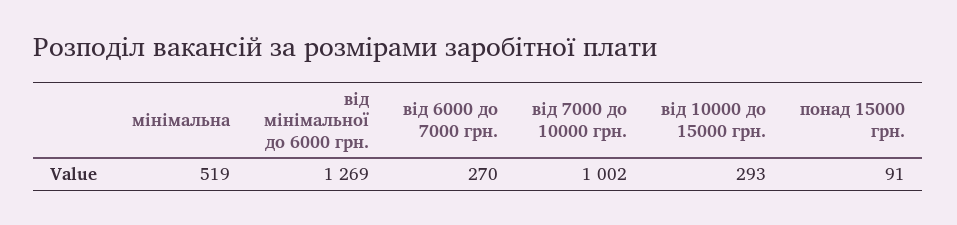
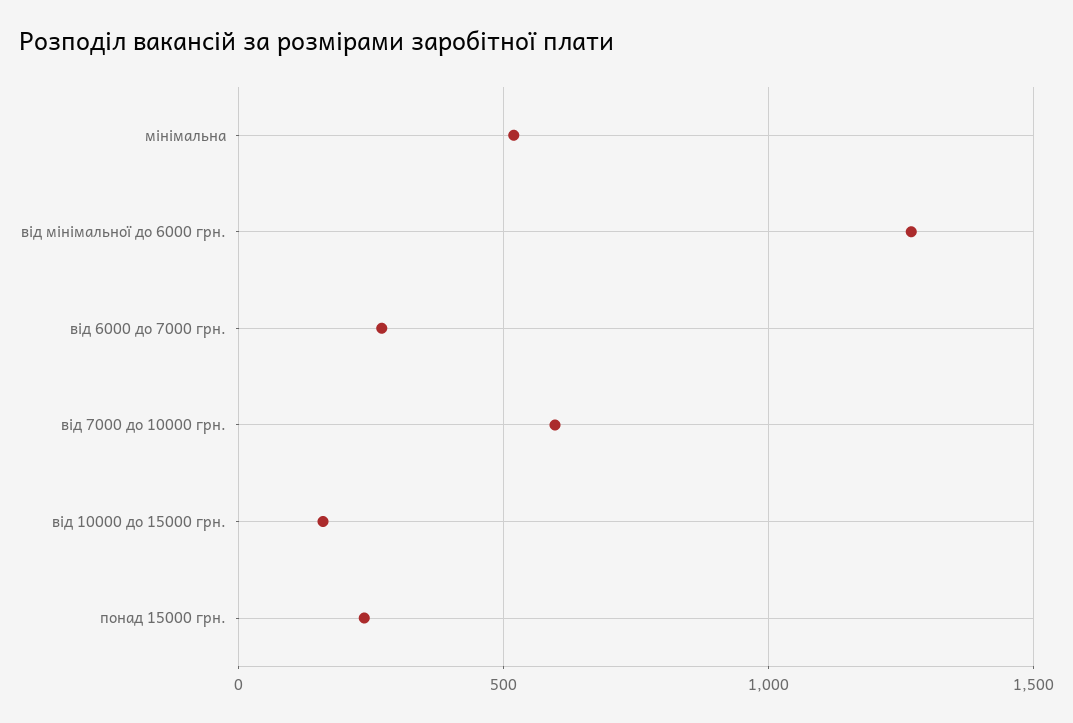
від 7000 до 10000 грн.: 1002 -> 600
від 10000 до 15000 грн.: 293 -> 150
понад 15000 грн.: 91 -> 250

